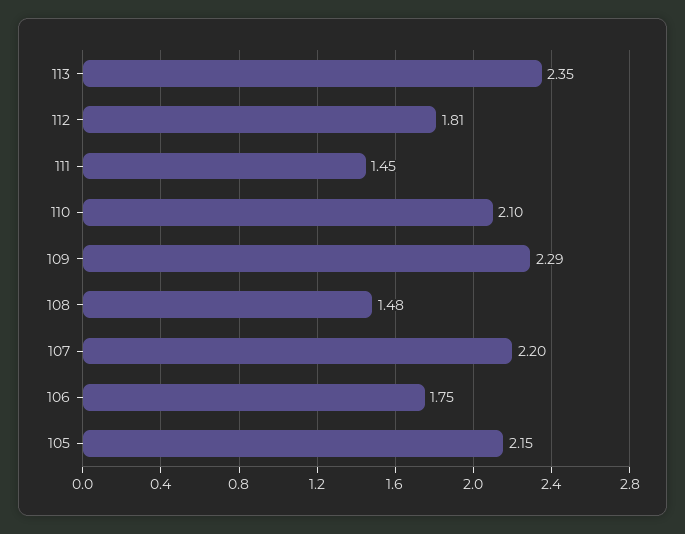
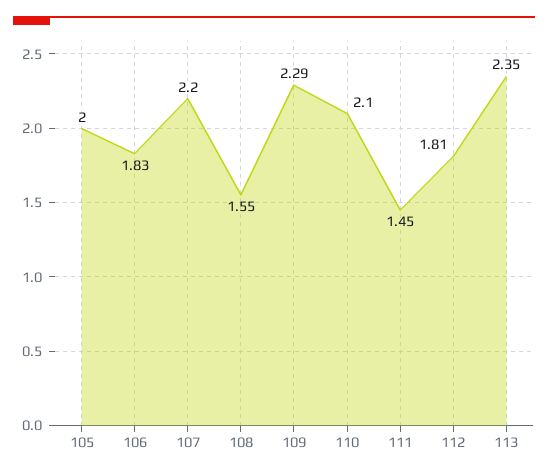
108: 1.48 -> 1.55
106: 1.75 -> 1.83
105: 2.15 -> 2

